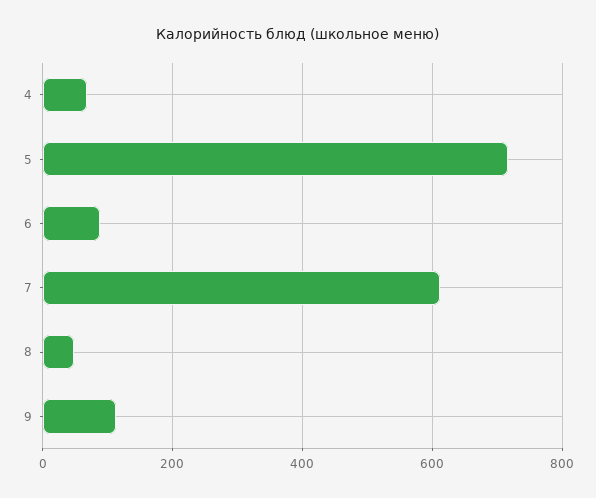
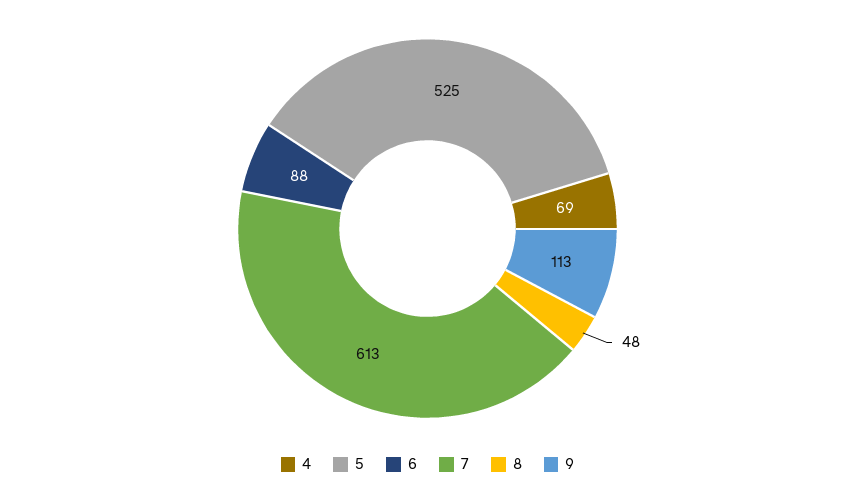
5: 720 -> 525

